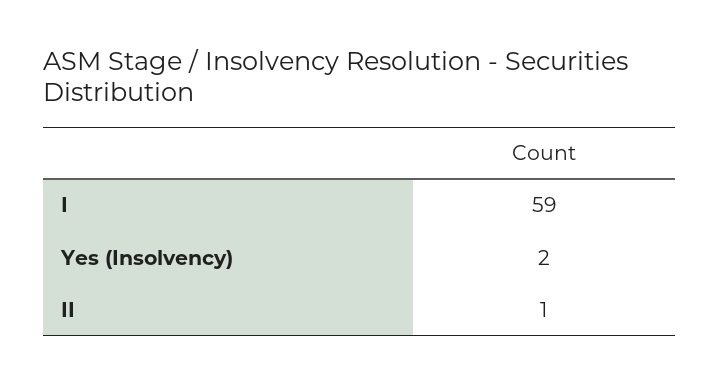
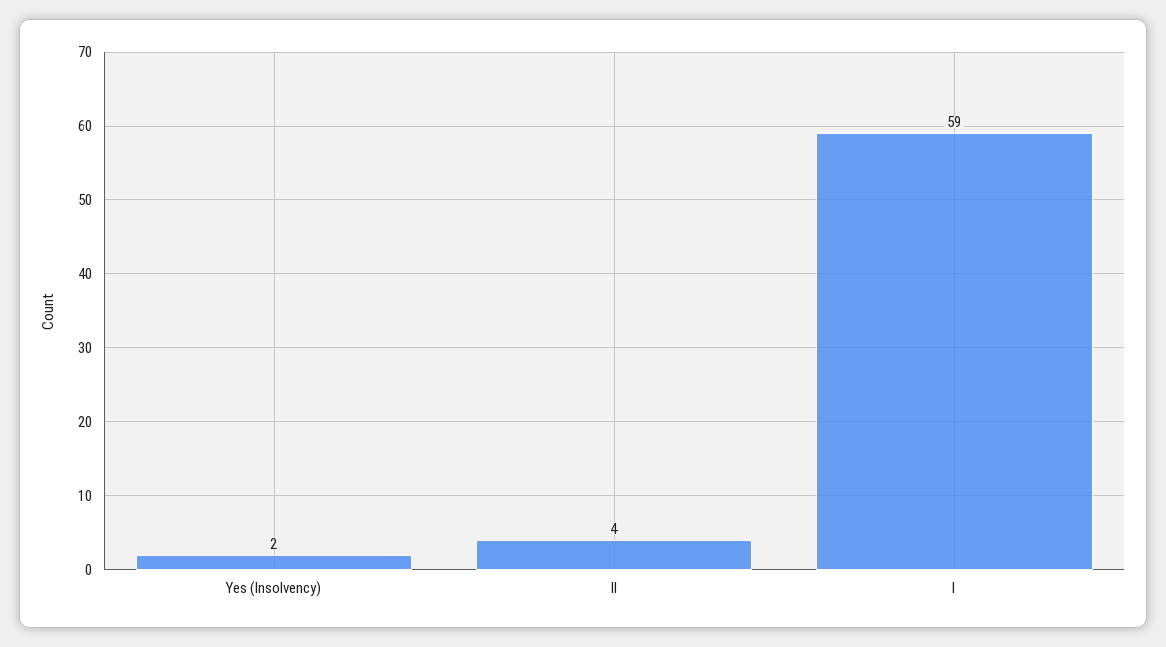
II: 1 -> 4

